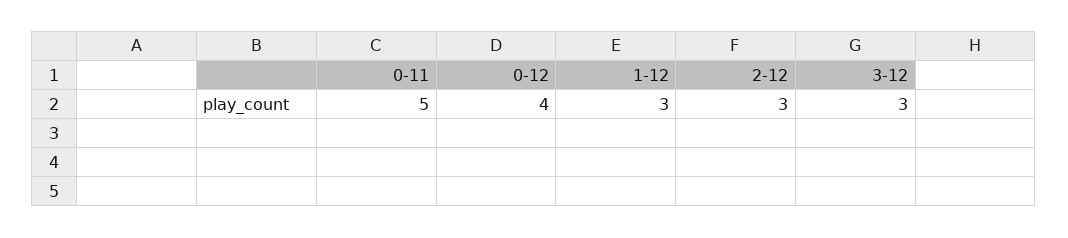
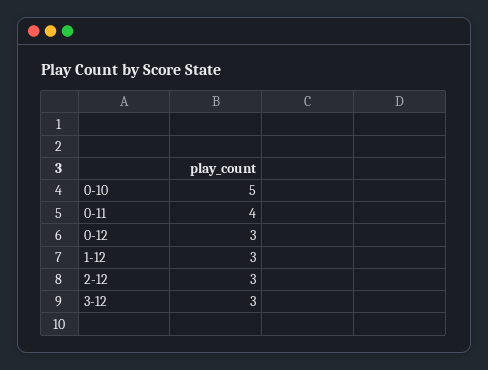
0-11: 5 -> 4
0-12: 4 -> 3
0-10: none -> 5

